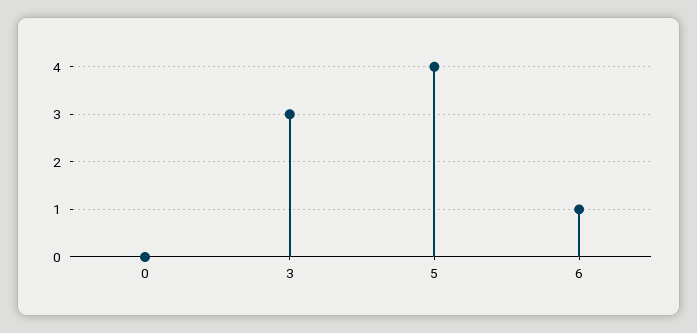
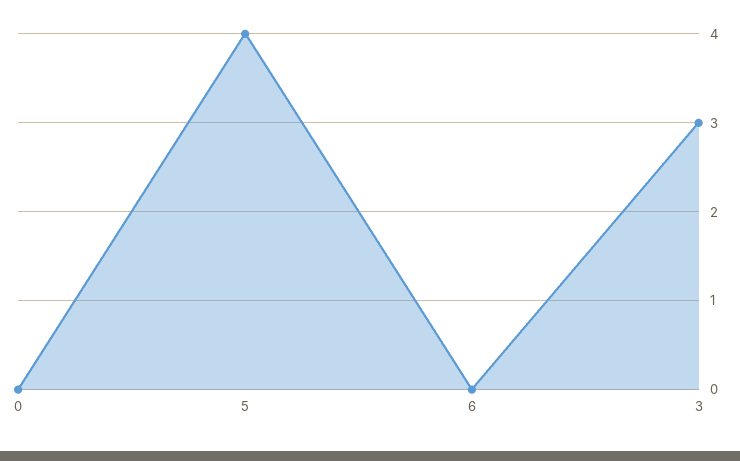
6: 1 -> 0

